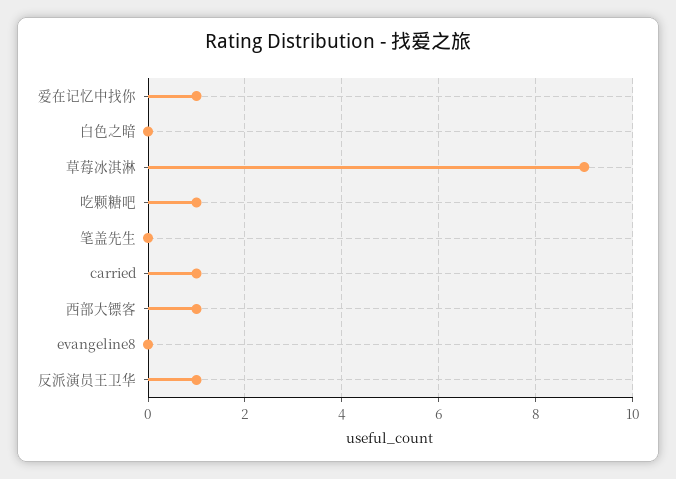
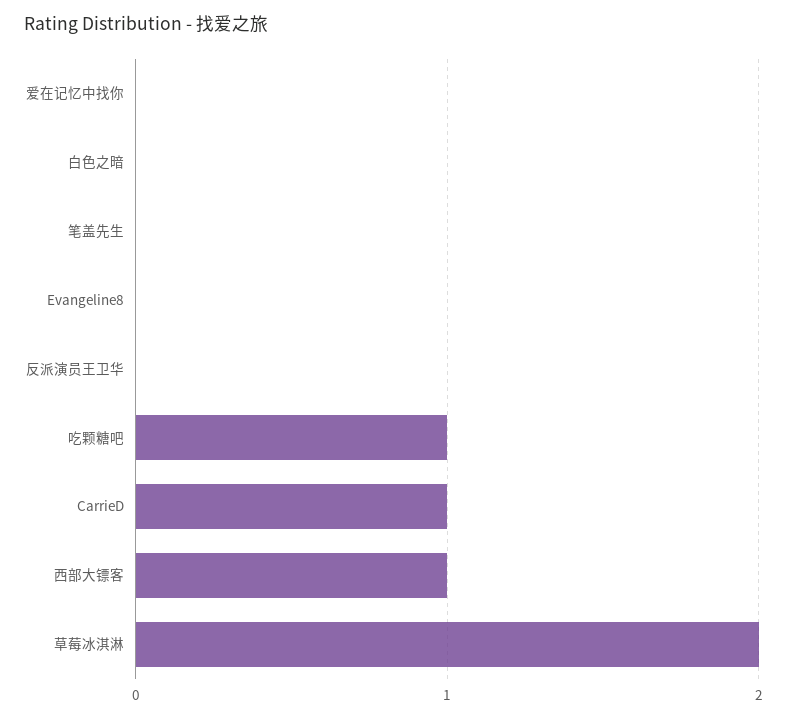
爱在记忆中找你: 1 -> 0
草莓冰淇淋: 9 -> 2
反派演员王卫华: 1 -> 0

